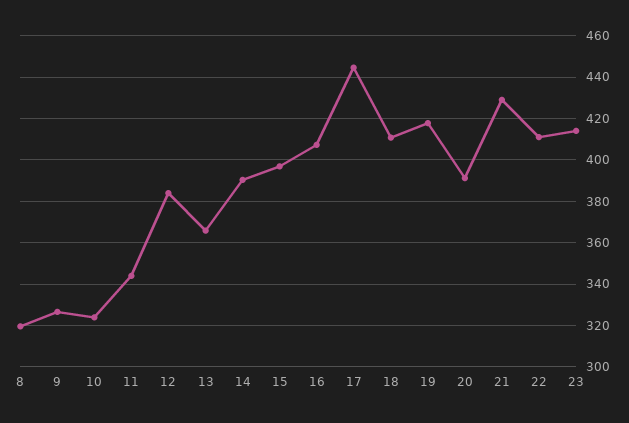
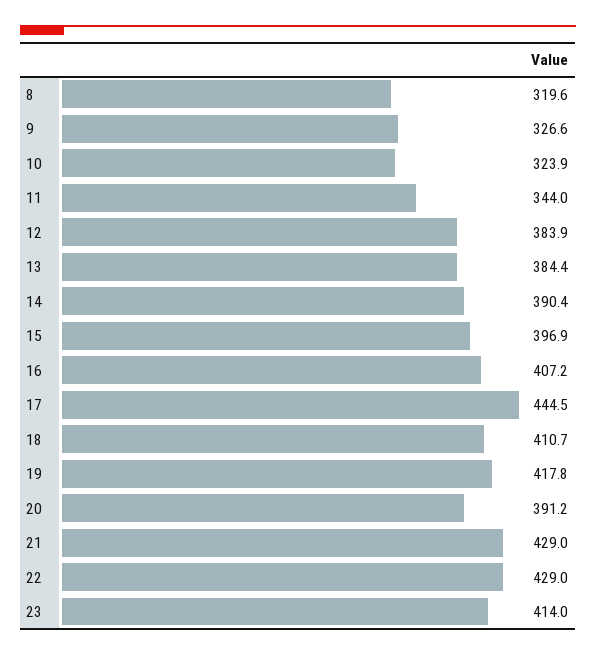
13: 365 -> 384.4
22: 410 -> 429

